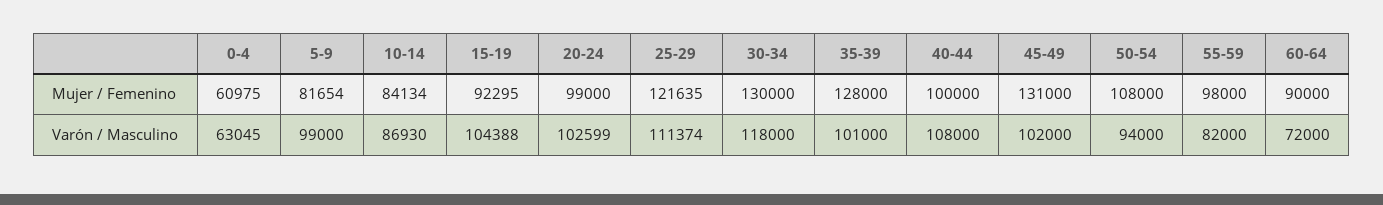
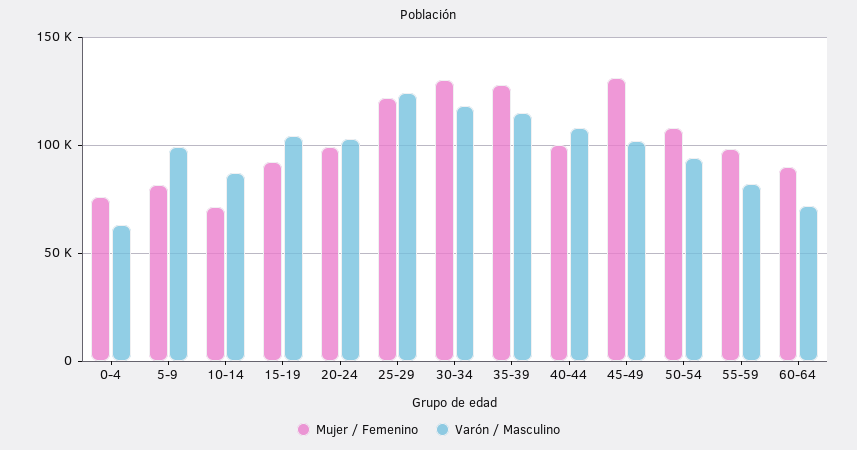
Mujer / Femenino, 0-4: 60975 -> 75000
Mujer / Femenino, 10-14: 84134 -> 70000
Varón / Masculino, 25-29: 111374 -> 125000
Varón / Masculino, 35-39: 101000 -> 115000

